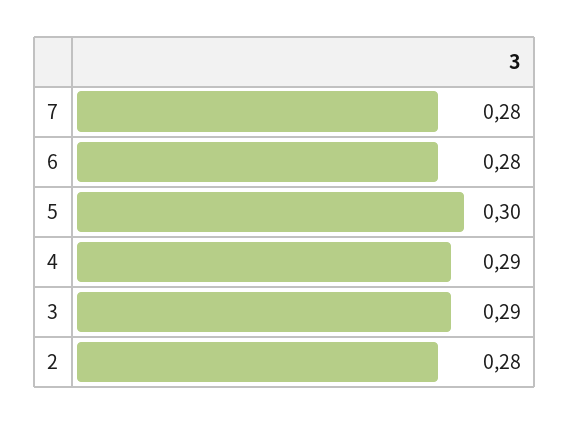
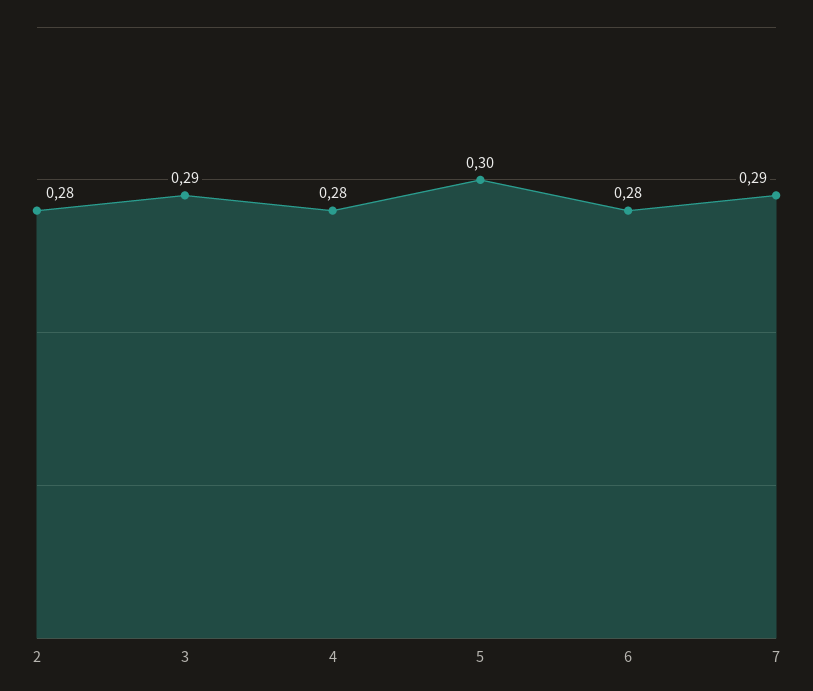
7: 0.28 -> 0.29
4: 0.29 -> 0.28

